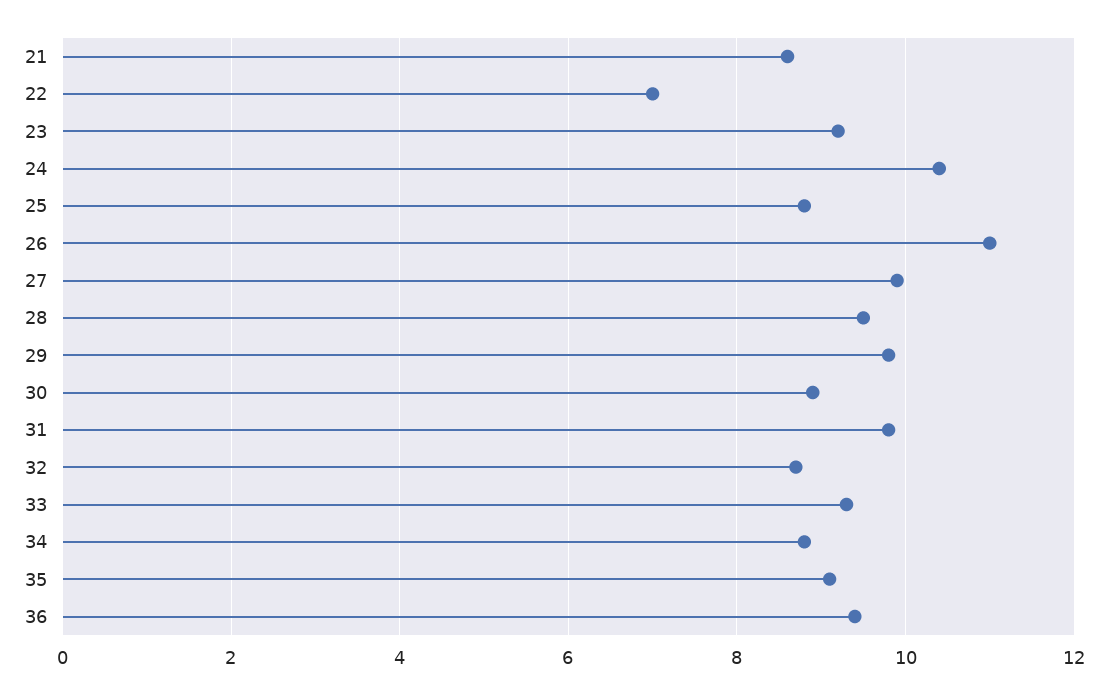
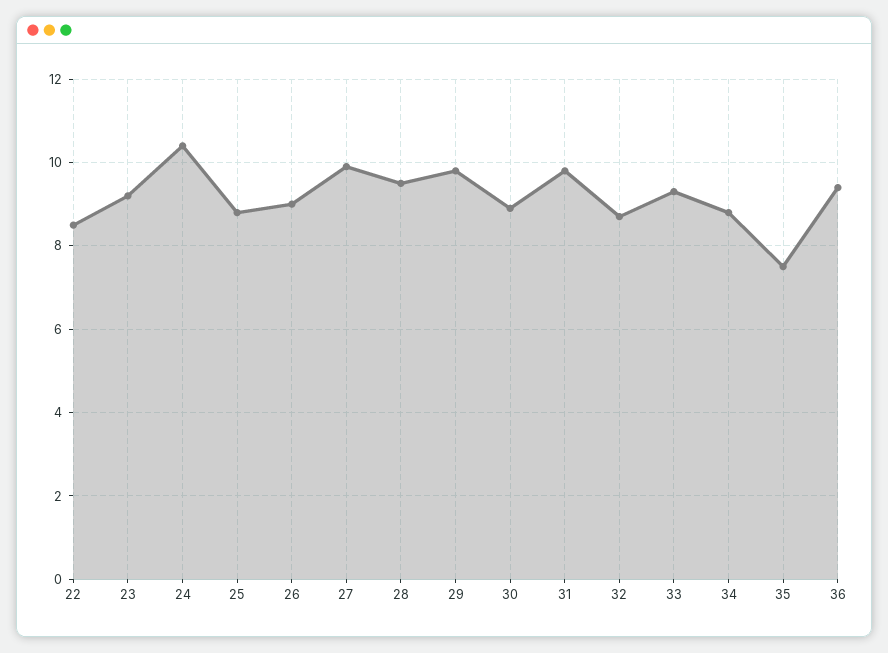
21: 8.5 -> none
22: 7 -> 8.5
26: 11 -> 9
35: 9 -> 7.5

